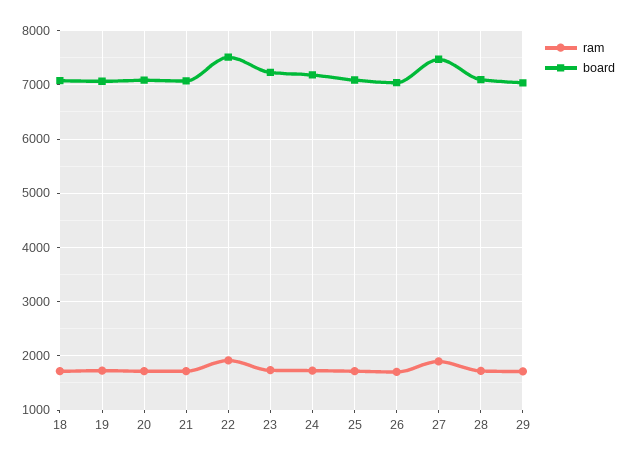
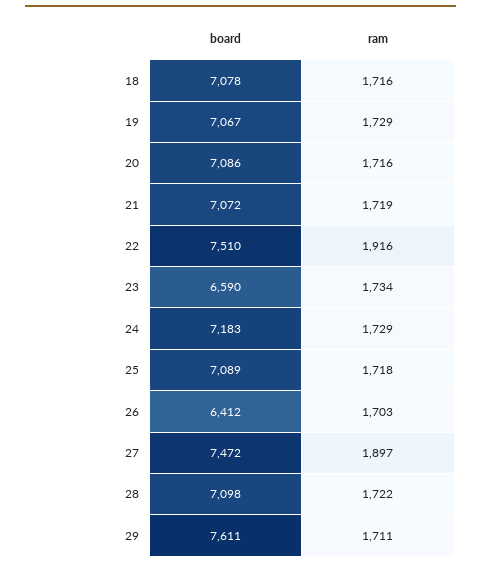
board, 23: 7200 -> 6590
board, 26: 7000 -> 6412
board, 29: 7000 -> 7611

